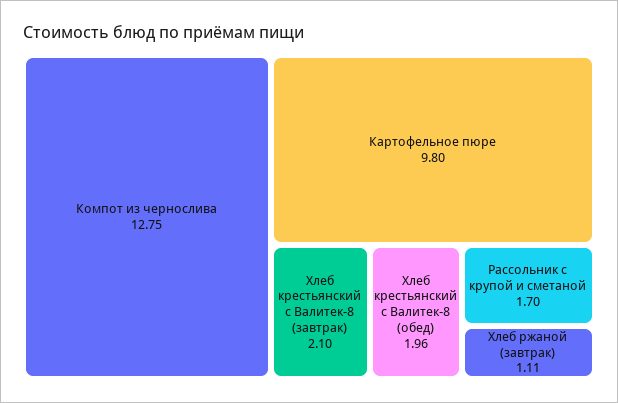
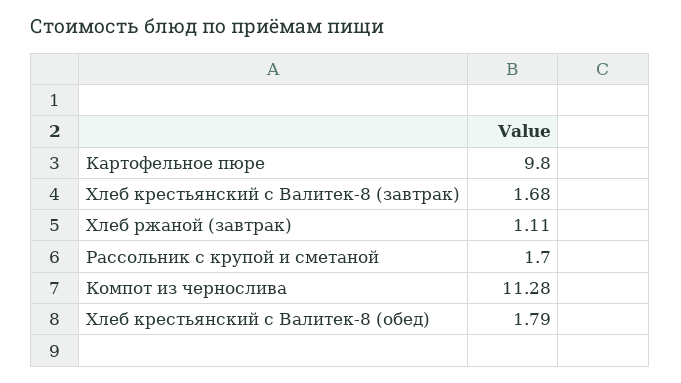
Компот из чернослива: 12.75 -> 11.28
Хлеб крестьянский с Валитек-8 (завтрак): 2.1 -> 1.68
Хлеб крестьянский с Валитек-8 (обед): 1.96 -> 1.79

